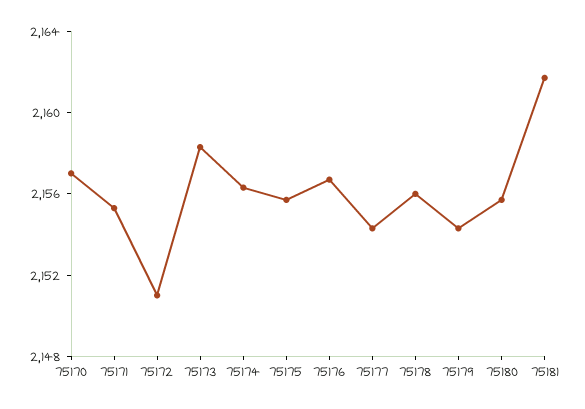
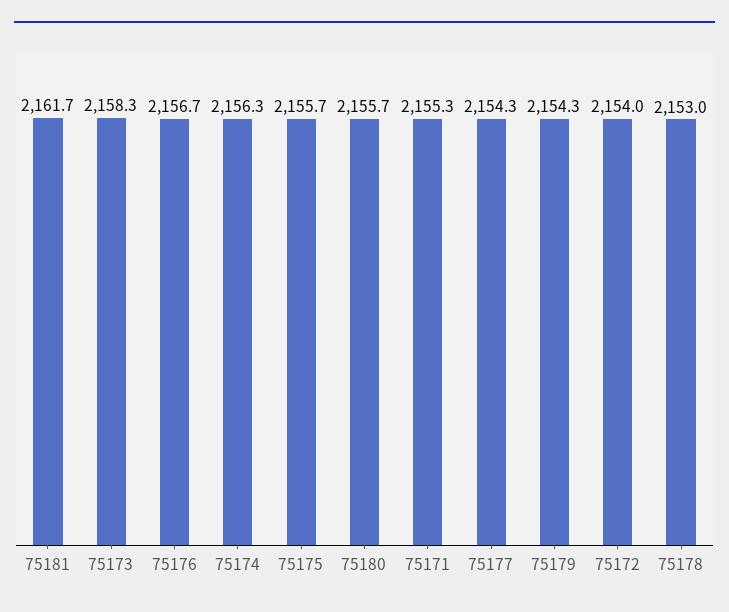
75170: 2157 -> none
75172: 2151 -> 2154
75178: 2156 -> 2153

